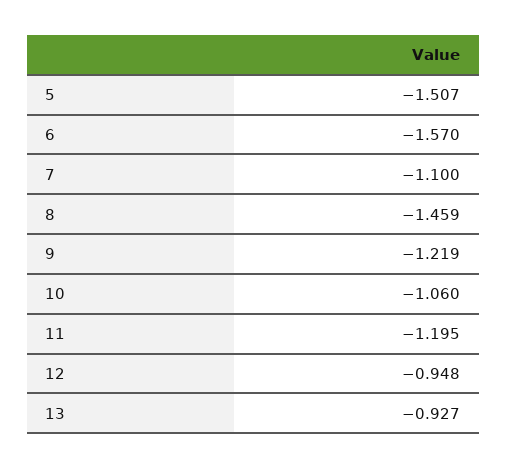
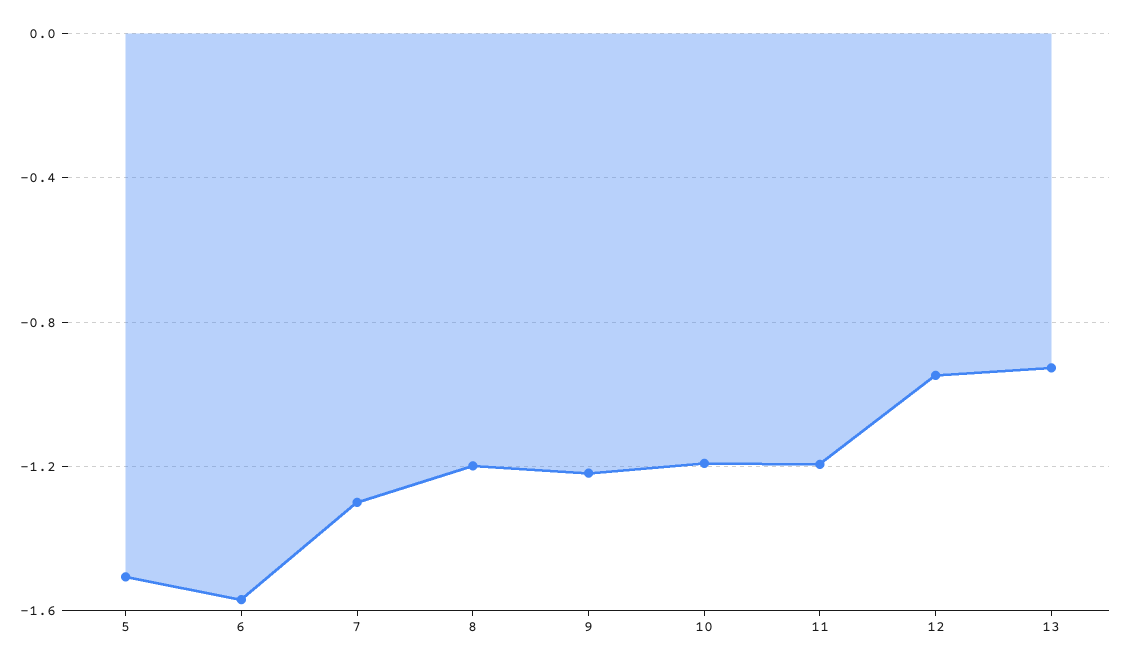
7: -1.1 -> -1.3
8: -1.459 -> -1.2
10: -1.06 -> -1.2

